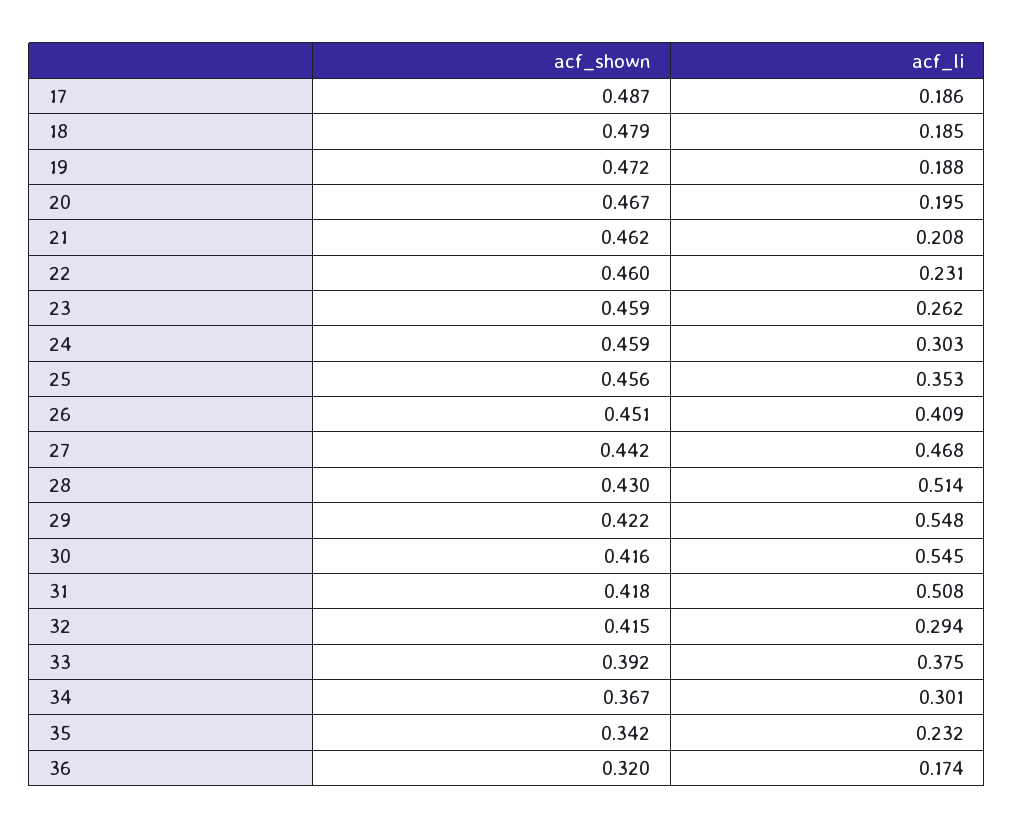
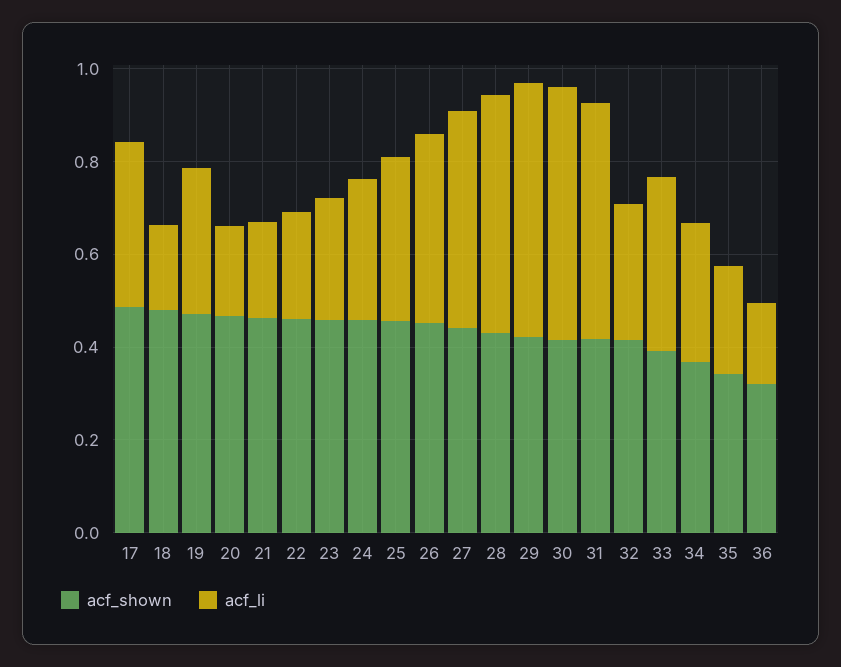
acf_li, 17: 0.186 -> 0.35
acf_li, 19: 0.188 -> 0.3

